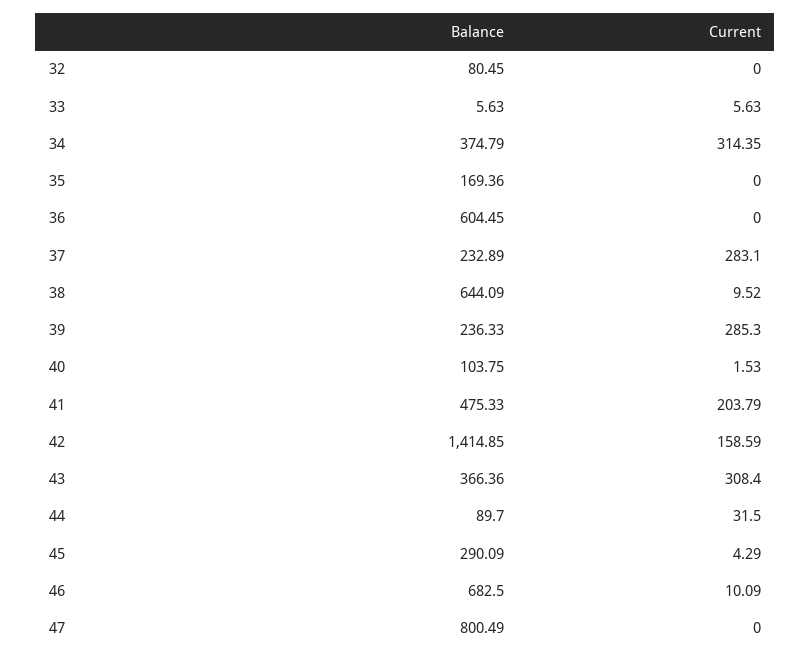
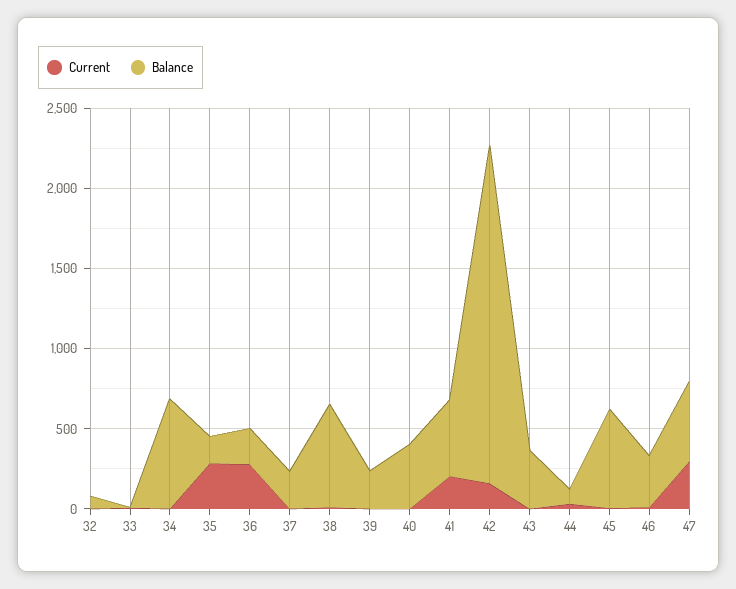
Balance, 34: 374.79 -> 700
Current, 34: 314.35 -> 0
Current, 35: 0 -> 300
Balance, 36: 604.45 -> 200
Current, 36: 0 -> 300
Current, 37: 283.1 -> 0
Current, 39: 285.3 -> 0
Balance, 40: 103.75 -> 400
Balance, 42: 1414.85 -> 2100
Current, 43: 308.4 -> 0
Balance, 45: 290.09 -> 600
Balance, 46: 682.5 -> 300
Balance, 47: 800.49 -> 500
Current, 47: 0 -> 300

